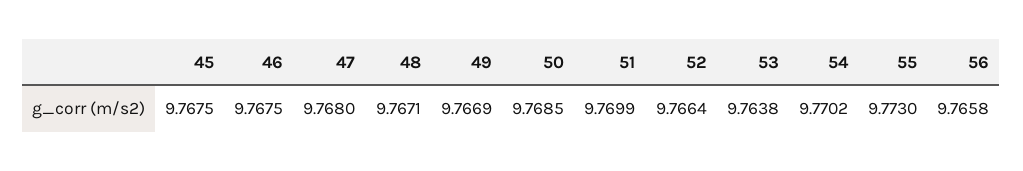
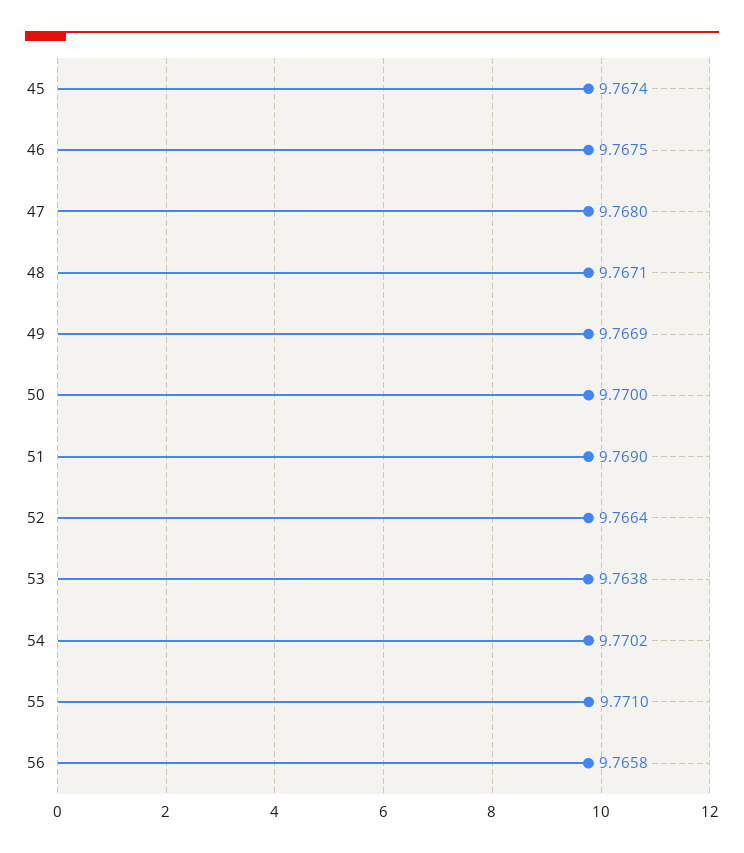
45: 9.7675 -> 9.7674
50: 9.7685 -> 9.77
51: 9.7699 -> 9.769
55: 9.773 -> 9.771

